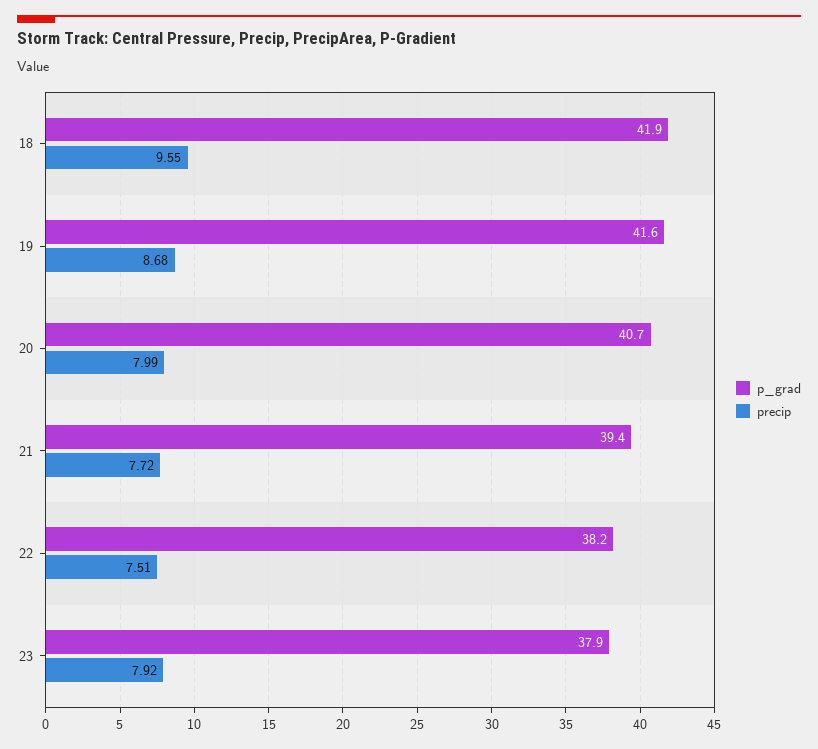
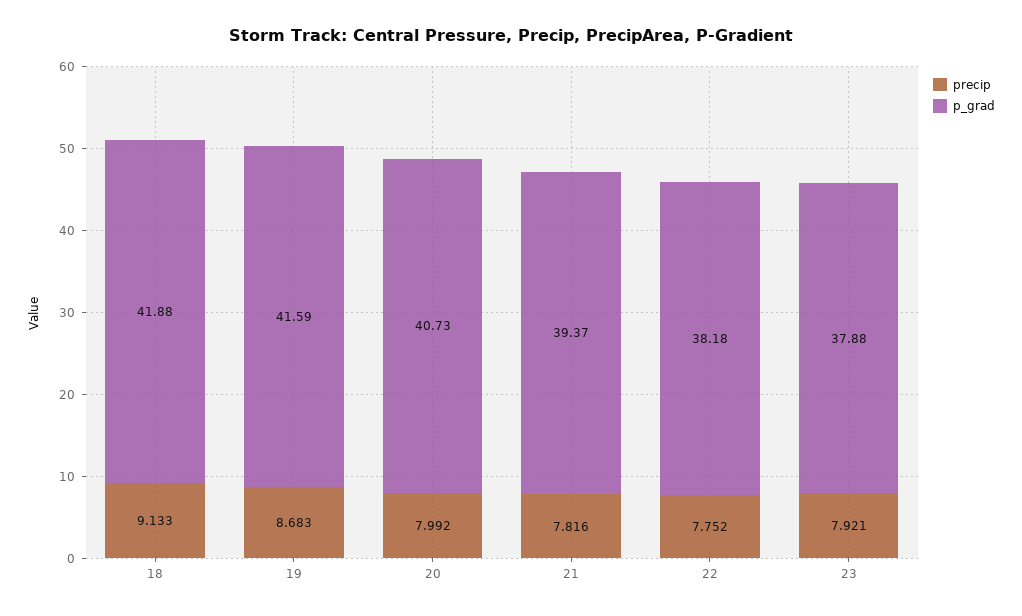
precip, 18: 9.55 -> 9.133
precip, 21: 7.72 -> 7.816
precip, 22: 7.51 -> 7.752

